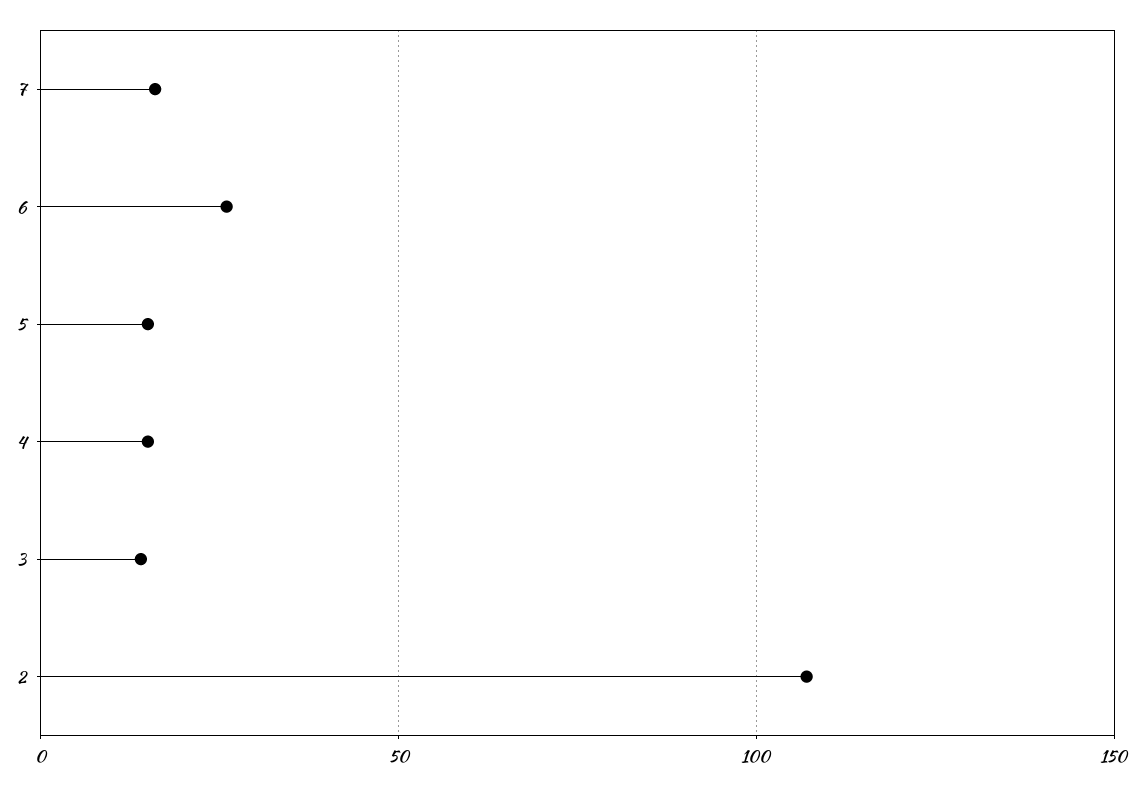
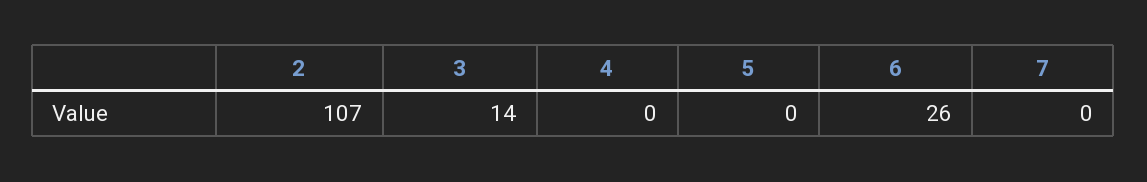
7: 15 -> 0
5: 15 -> 0
4: 15 -> 0

